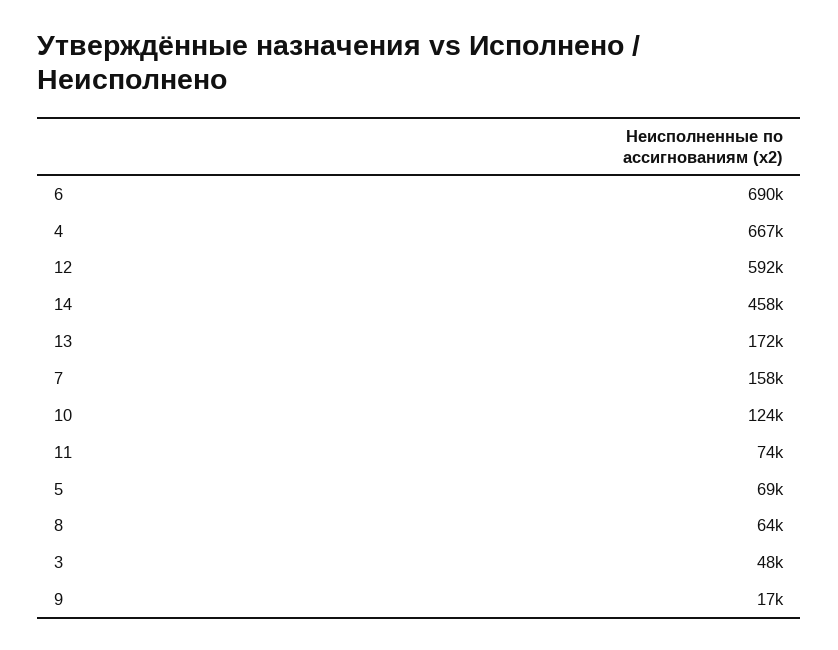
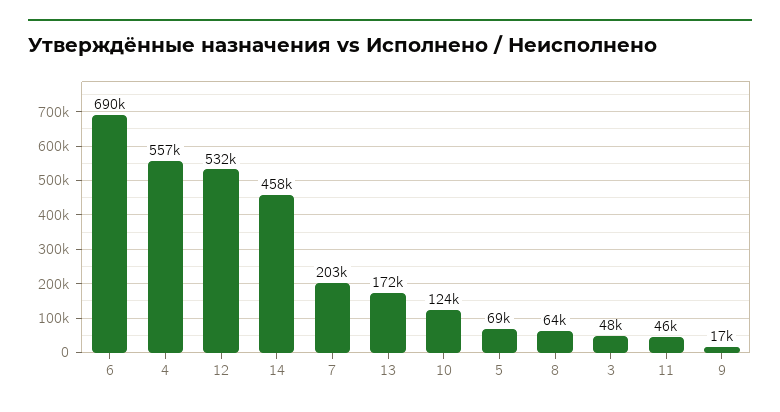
4: 667000 -> 557000
12: 592000 -> 532000
7: 158000 -> 203000
11: 74000 -> 46000

